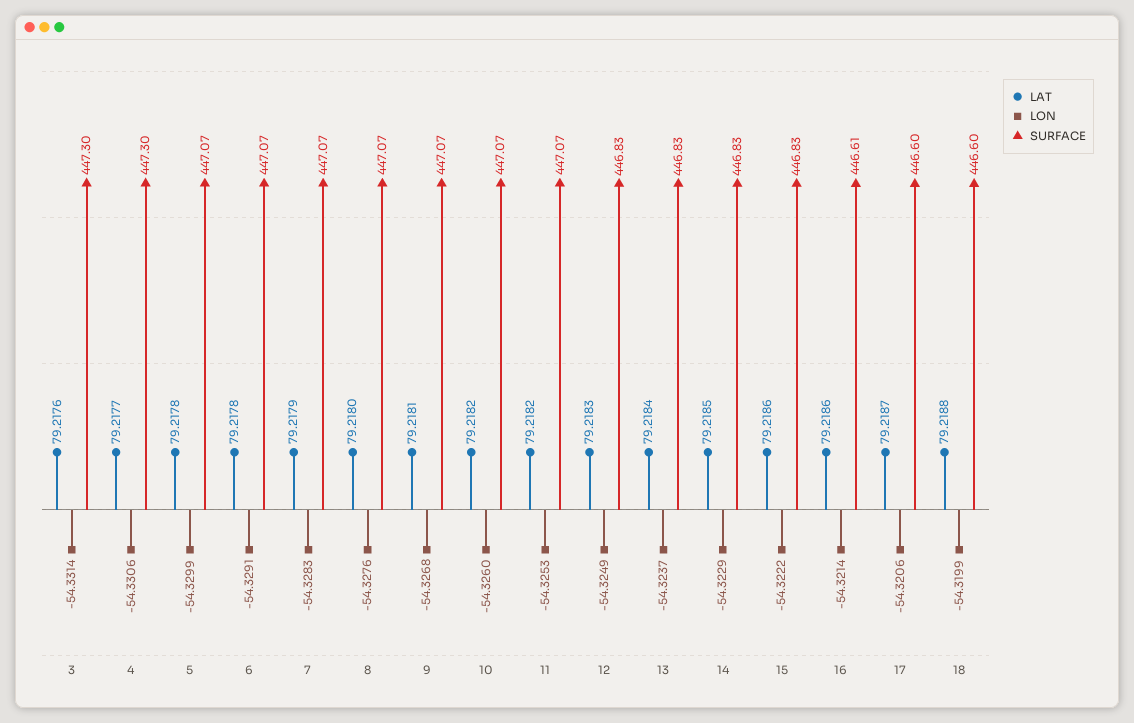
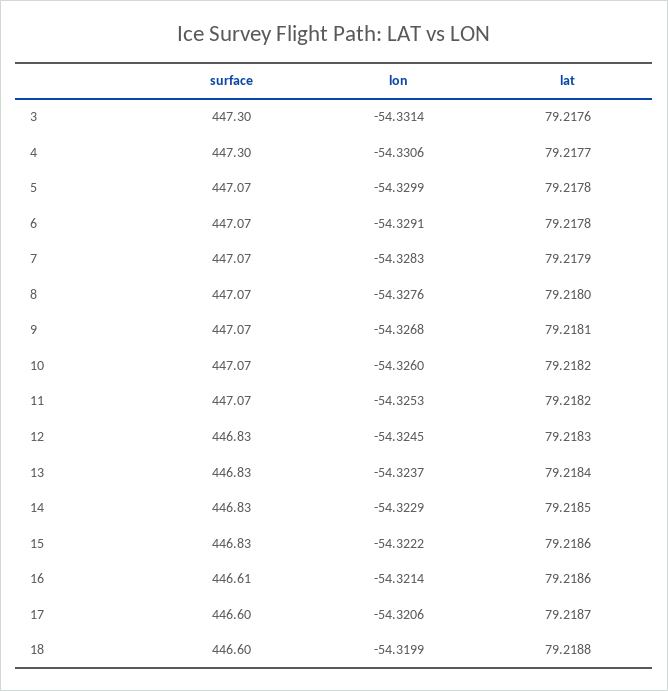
LON, 12: -54.3249 -> -54.3245

